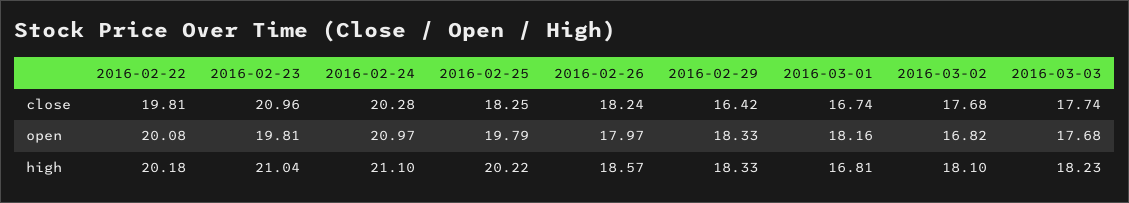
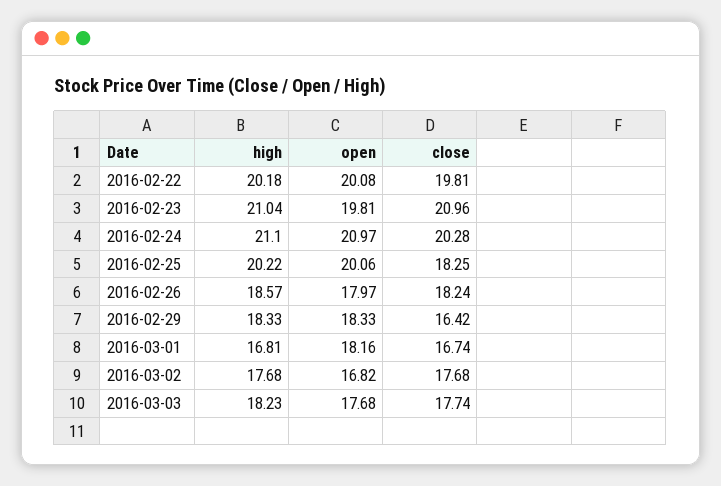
2016-02-25, open: 19.79 -> 20.06
2016-03-02, high: 18.1 -> 17.68

